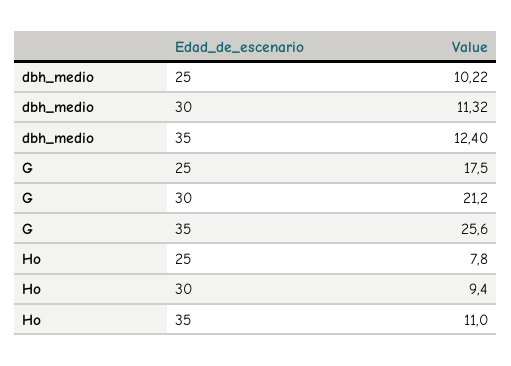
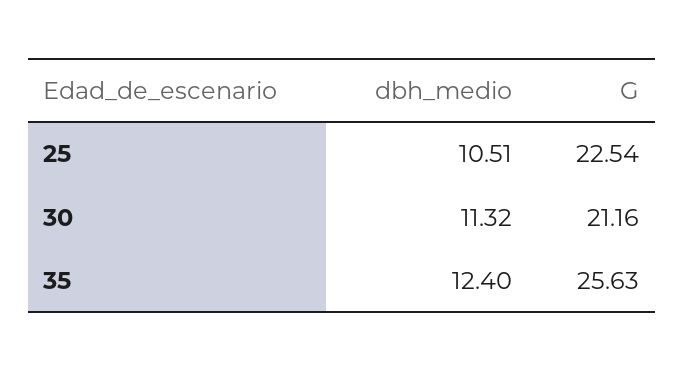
dbh_medio, 25: 10.22 -> 10.51
G, 25: 17.5 -> 22.54
Ho, 25: 7.8 -> none
Ho, 30: 9.4 -> none
Ho, 35: 11 -> none

